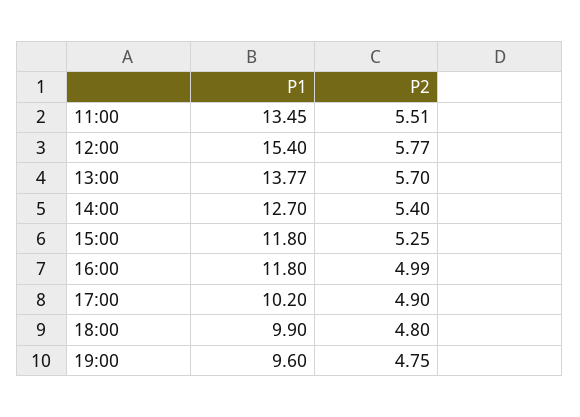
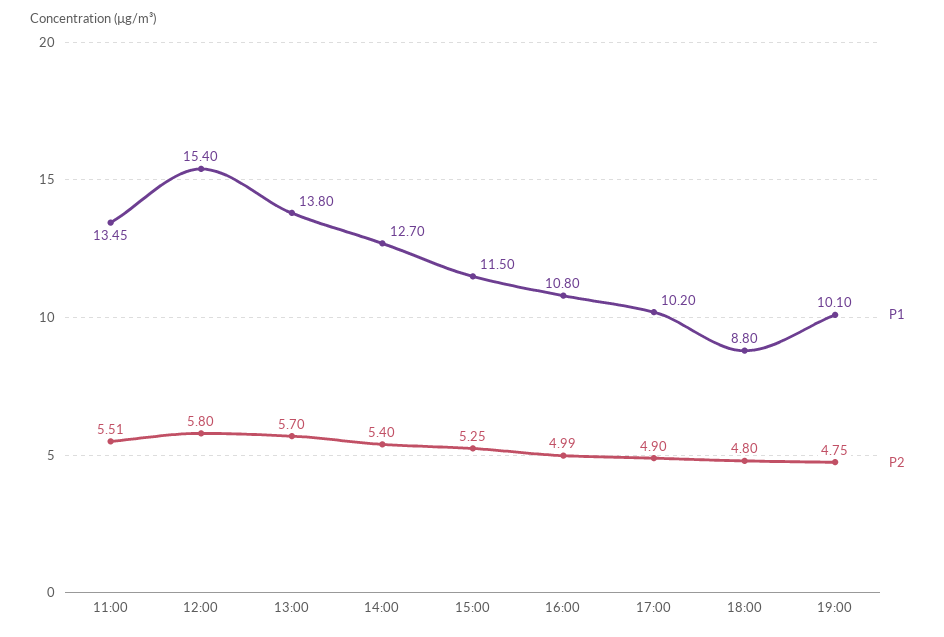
P2, 12:00: 5.77 -> 5.8
P1, 13:00: 13.77 -> 13.8
P1, 15:00: 11.8 -> 11.5
P1, 16:00: 11.8 -> 10.8
P1, 18:00: 9.9 -> 8.8
P1, 19:00: 9.6 -> 10.1

